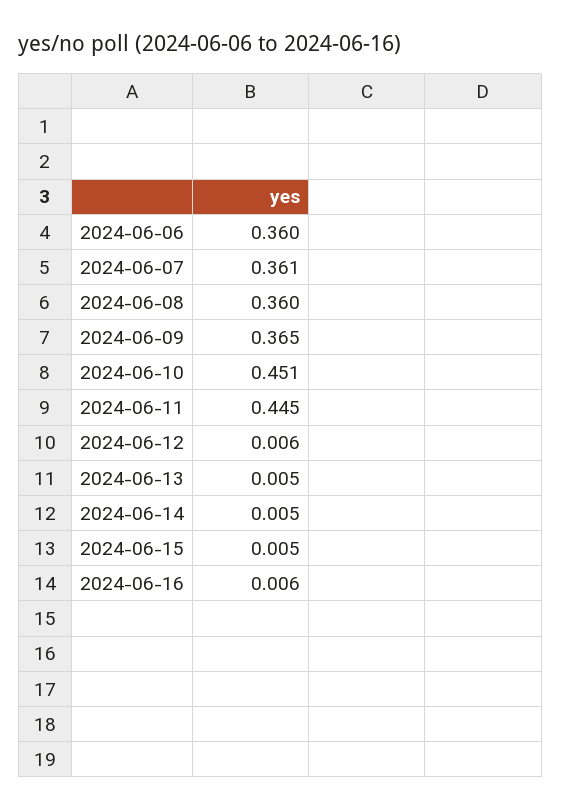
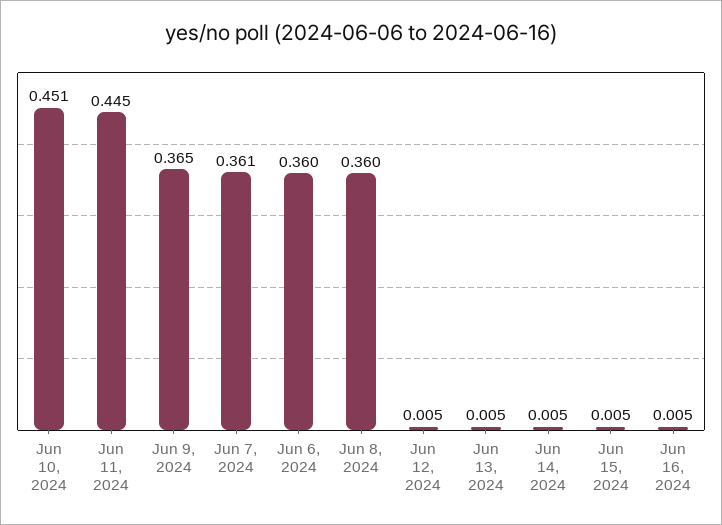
2024-06-12: 0.006 -> 0.005
2024-06-16: 0.006 -> 0.005

